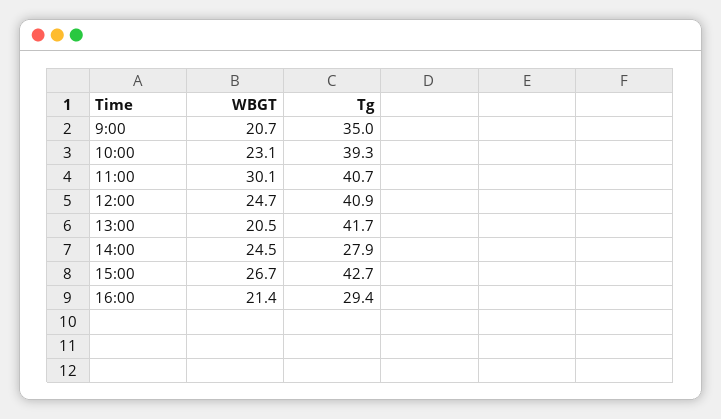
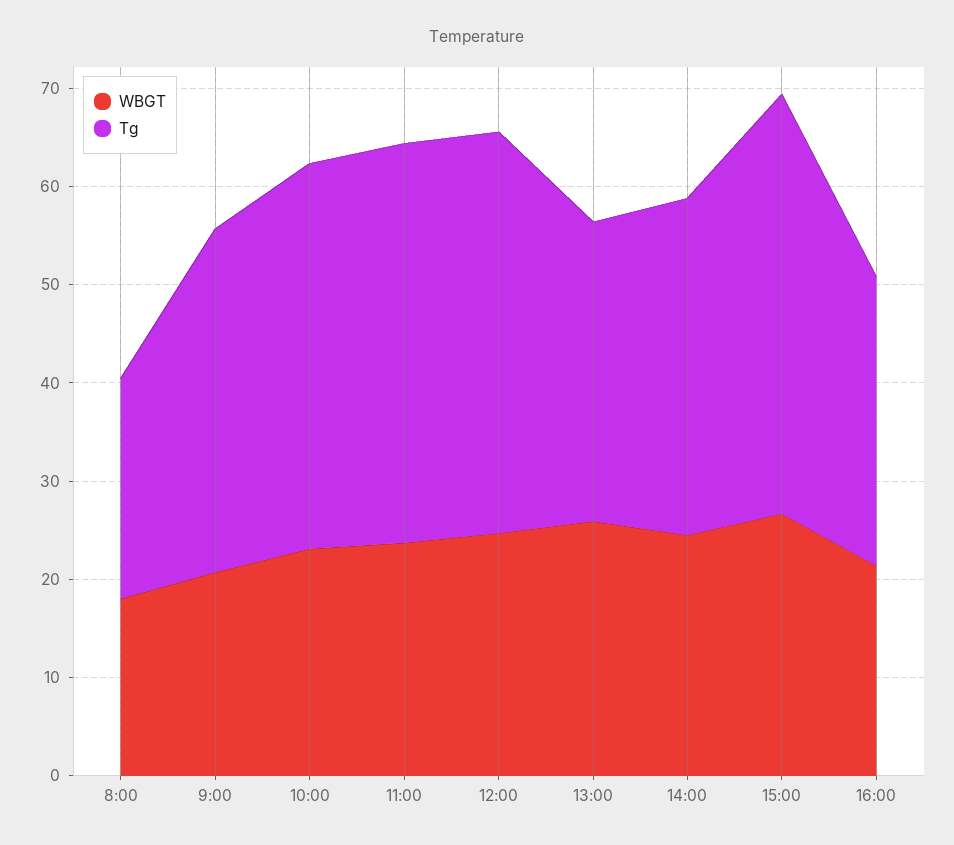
WBGT, 11:00: 30.1 -> 24
WBGT, 13:00: 20.5 -> 26
Tg, 13:00: 41.7 -> 30
Tg, 14:00: 27.9 -> 34
WBGT, 8:00: none -> 18
Tg, 8:00: none -> 22

